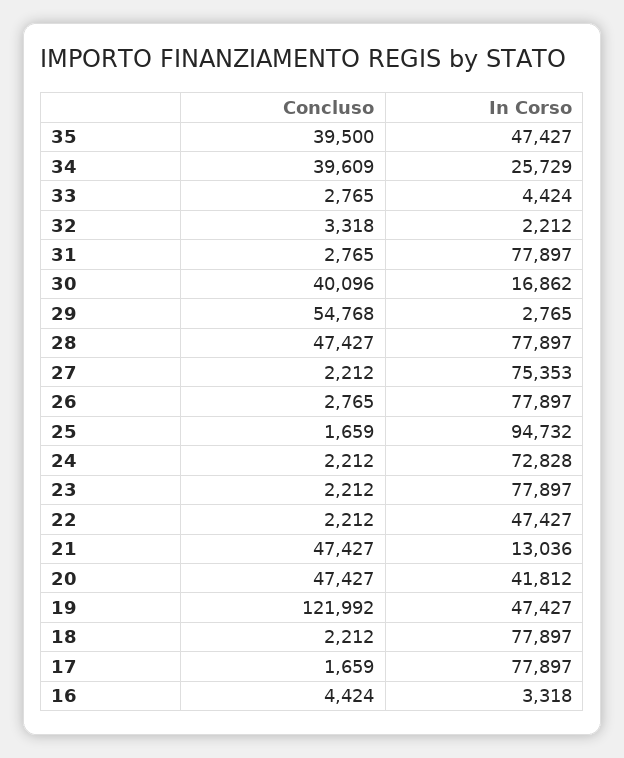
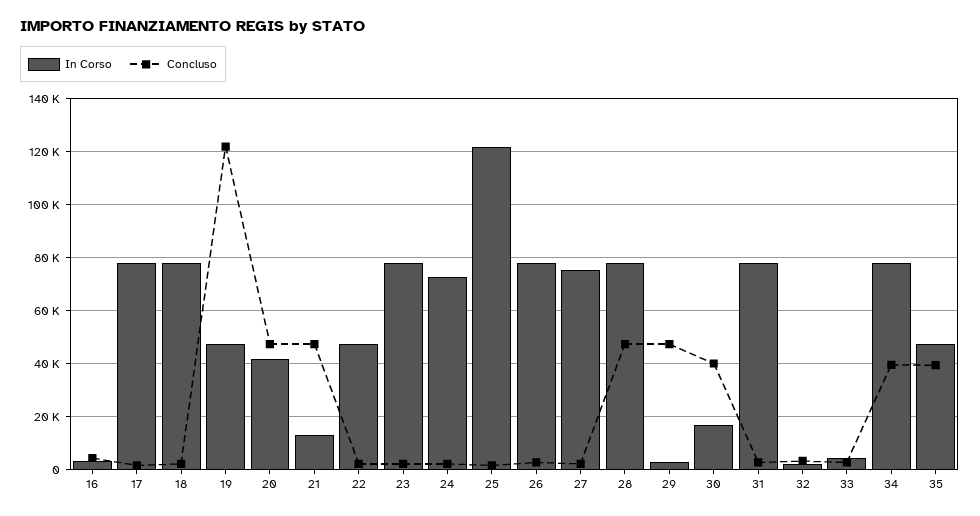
In Corso, 34: 25729 -> 77500
Concluso, 29: 54768 -> 47500
In Corso, 25: 94732 -> 122500

